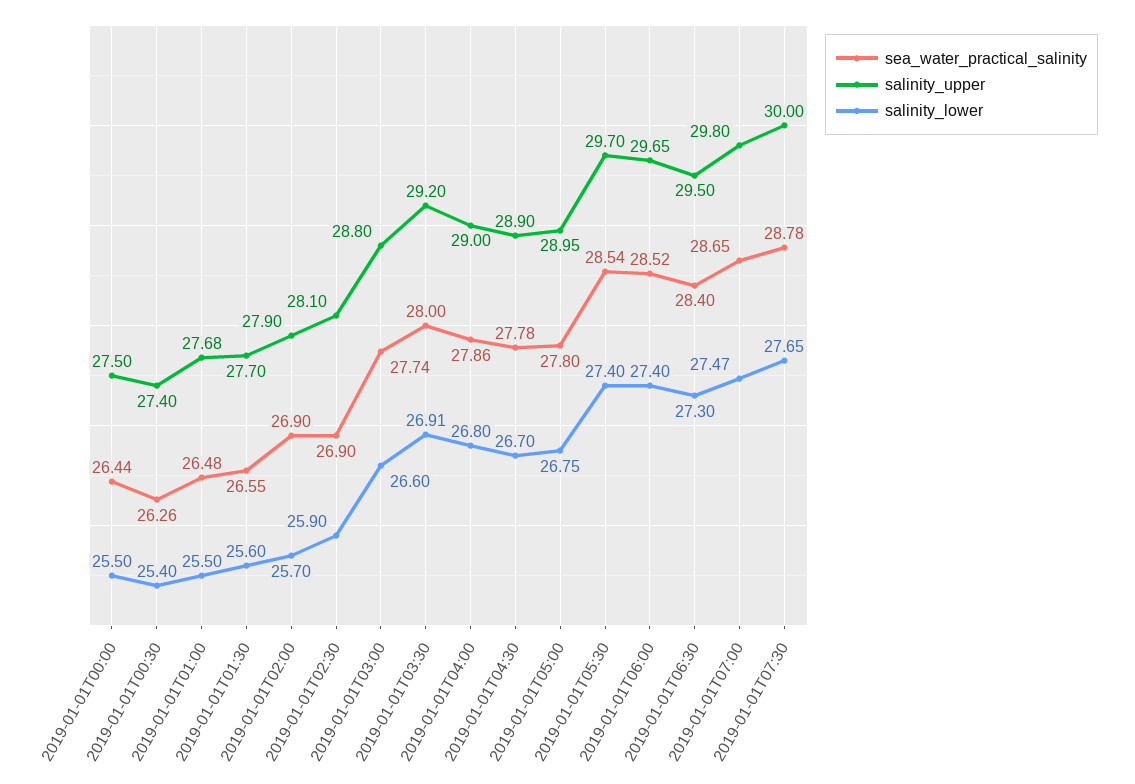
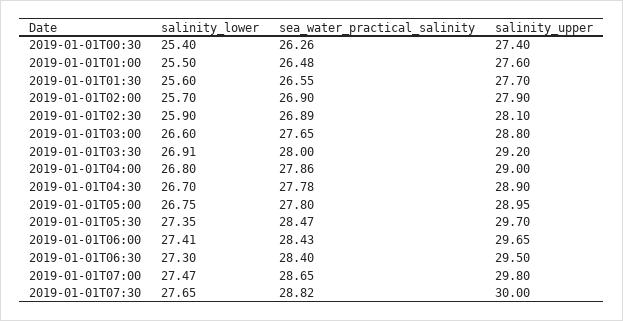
sea_water_practical_salinity, 2019-01-01T00:00: 26.44 -> none
salinity_upper, 2019-01-01T00:00: 27.5 -> none
salinity_lower, 2019-01-01T00:00: 25.5 -> none
salinity_upper, 2019-01-01T01:00: 27.68 -> 27.6
sea_water_practical_salinity, 2019-01-01T02:30: 26.9 -> 26.89
sea_water_practical_salinity, 2019-01-01T03:00: 27.74 -> 27.65
sea_water_practical_salinity, 2019-01-01T05:30: 28.54 -> 28.47
salinity_lower, 2019-01-01T05:30: 27.4 -> 27.35
sea_water_practical_salinity, 2019-01-01T06:00: 28.52 -> 28.43
salinity_lower, 2019-01-01T06:00: 27.4 -> 27.41
sea_water_practical_salinity, 2019-01-01T07:30: 28.78 -> 28.82

